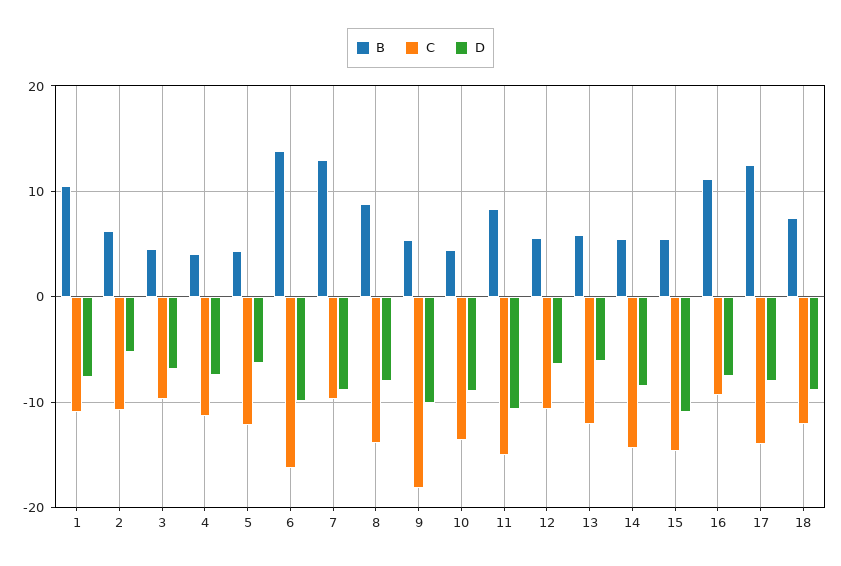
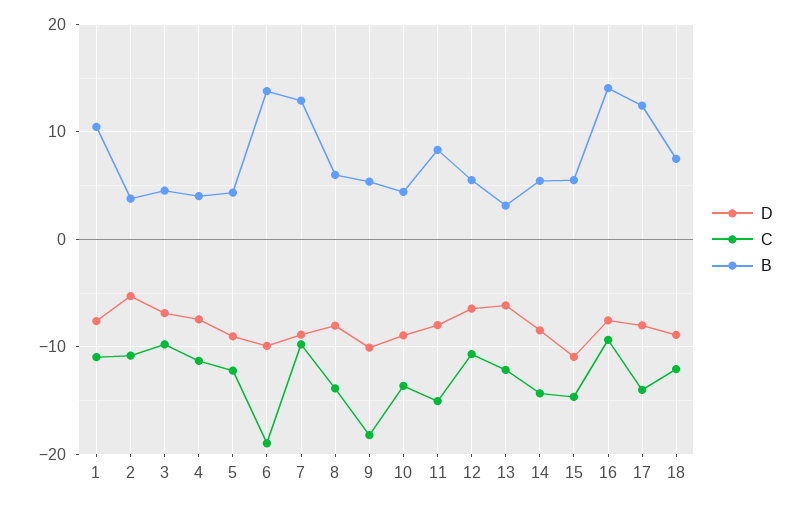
B, 2: 6 -> 4
D, 5: -6 -> -9
C, 6: -16 -> -19
B, 8: 9 -> 6
D, 11: -11 -> -8
B, 13: 6 -> 3
B, 16: 11 -> 14

